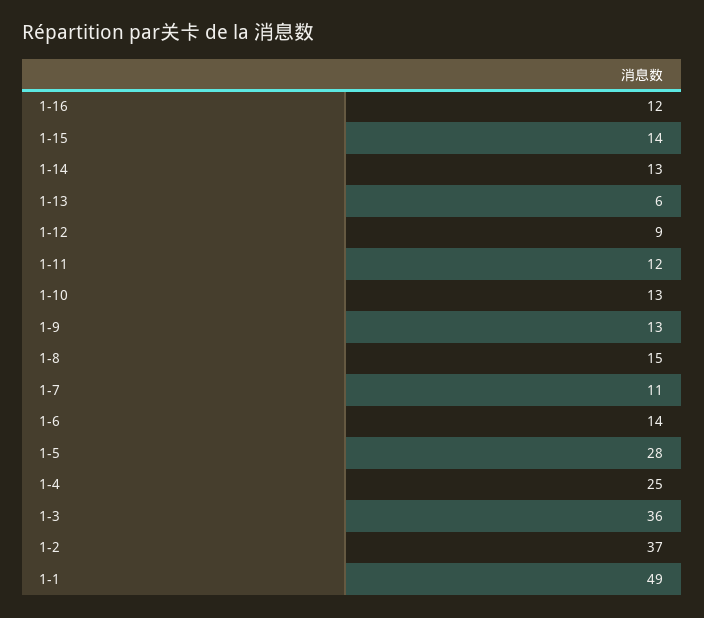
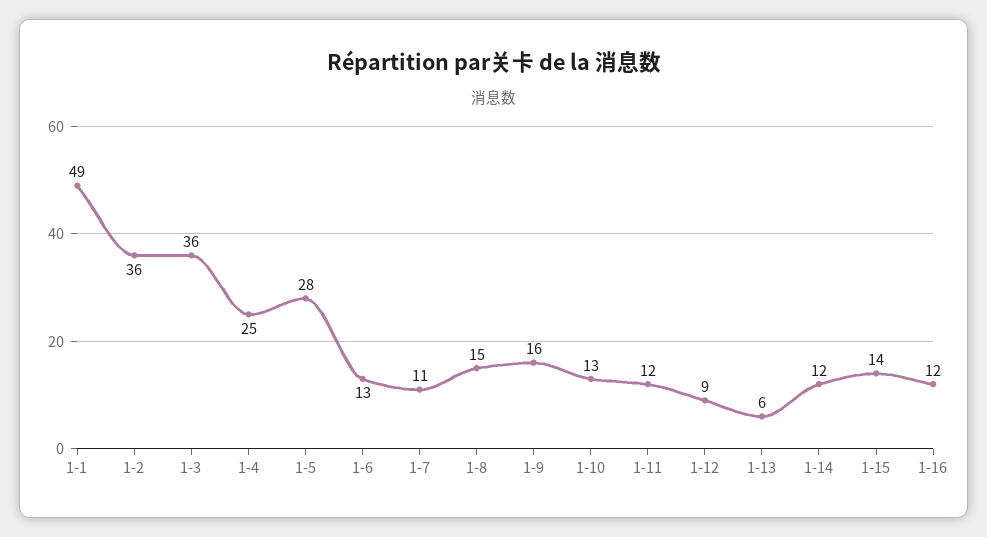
1-14: 13 -> 12
1-9: 13 -> 16
1-6: 14 -> 13
1-2: 37 -> 36

